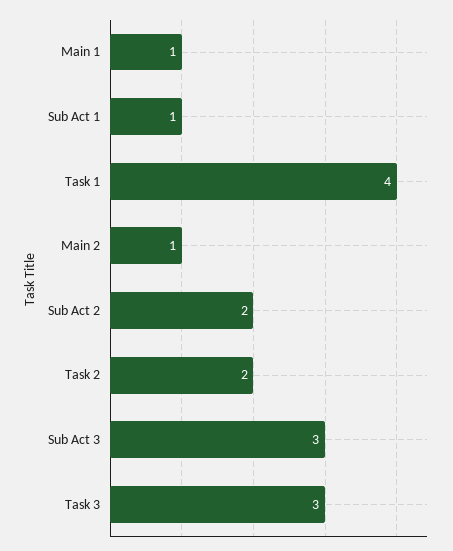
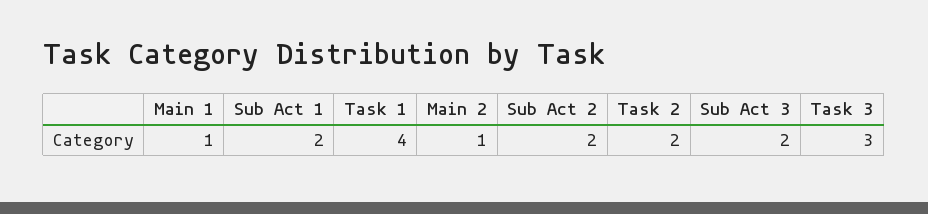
Sub Act 1: 1 -> 2
Sub Act 3: 3 -> 2

